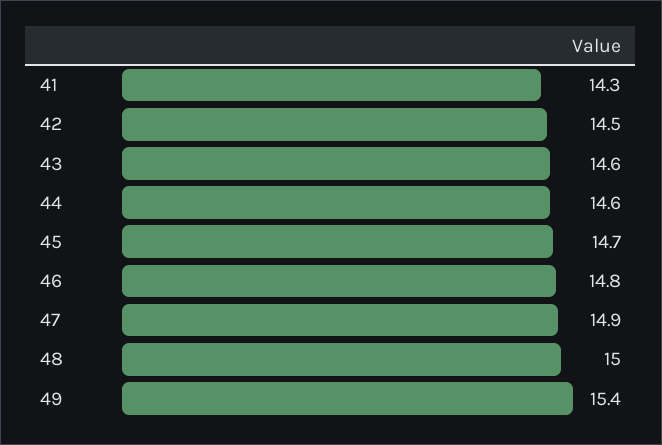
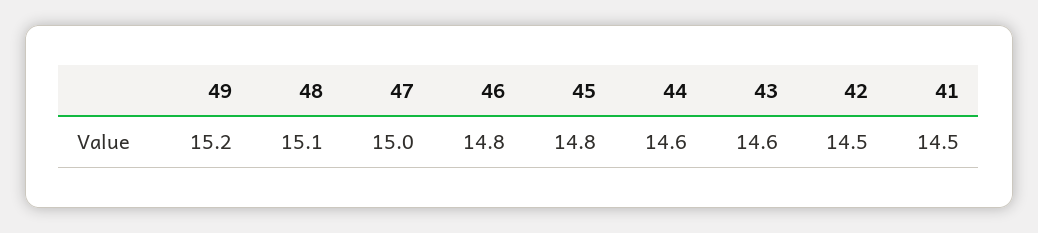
41: 14.3 -> 14.5
45: 14.7 -> 14.8
47: 14.9 -> 15
48: 15 -> 15.1
49: 15.4 -> 15.2

